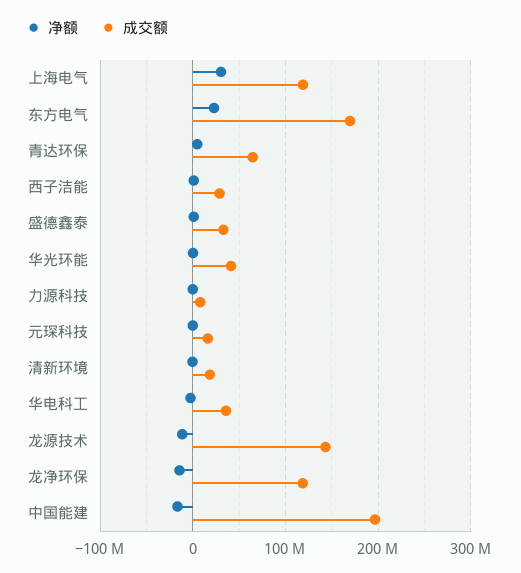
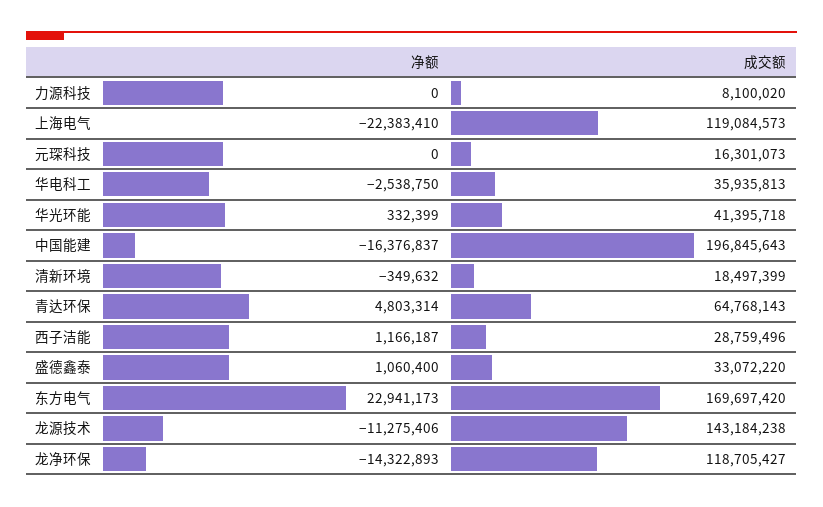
净额, 上海电气: 30000000 -> -22383410

